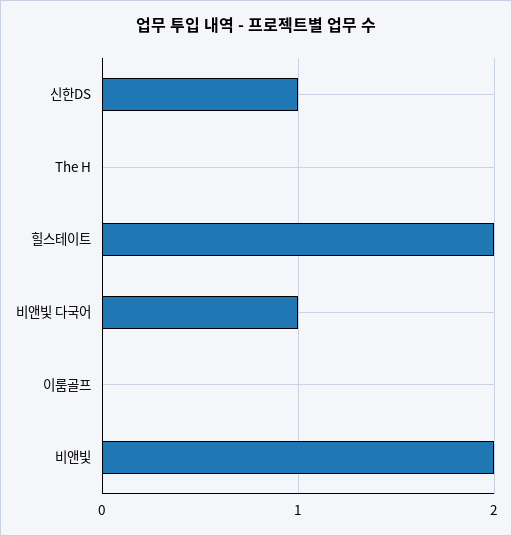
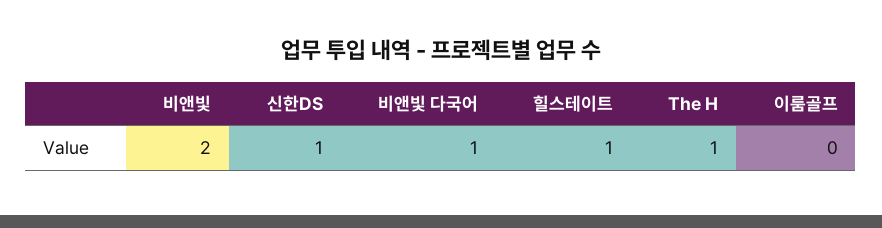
The H: 0 -> 1
힐스테이트: 2 -> 1

